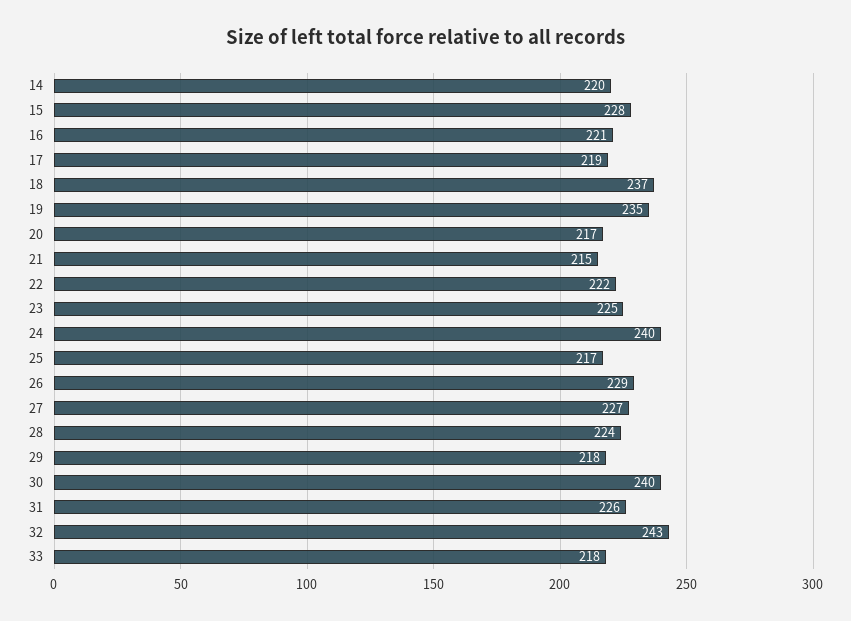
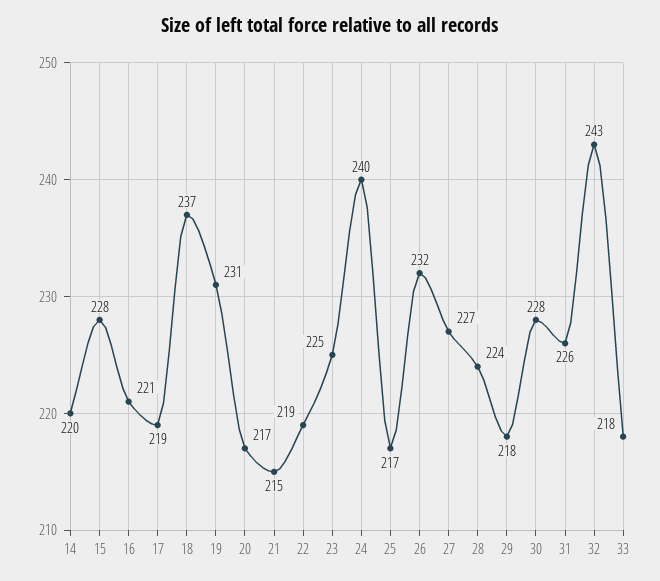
19: 235 -> 231
22: 222 -> 219
26: 229 -> 232
30: 240 -> 228

